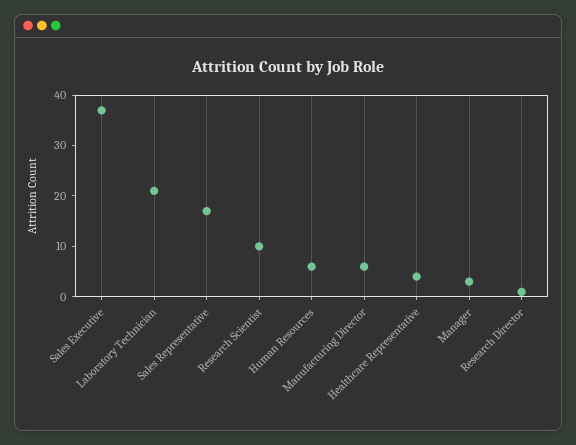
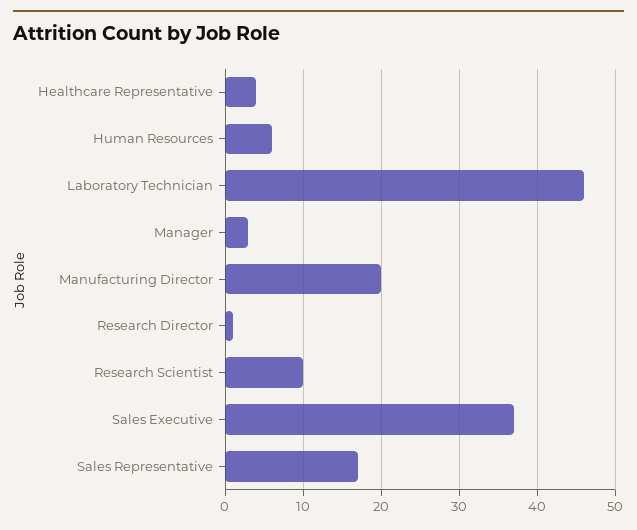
Laboratory Technician: 20 -> 46
Manufacturing Director: 5 -> 20

